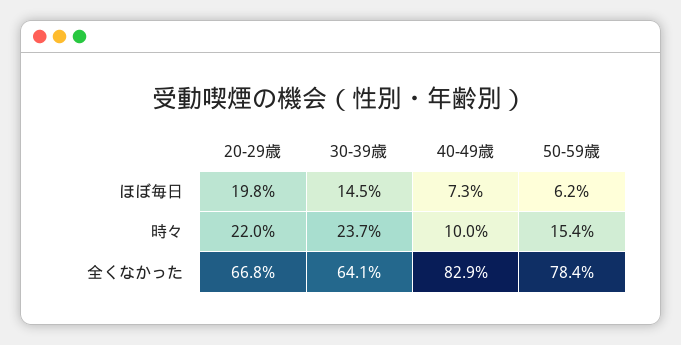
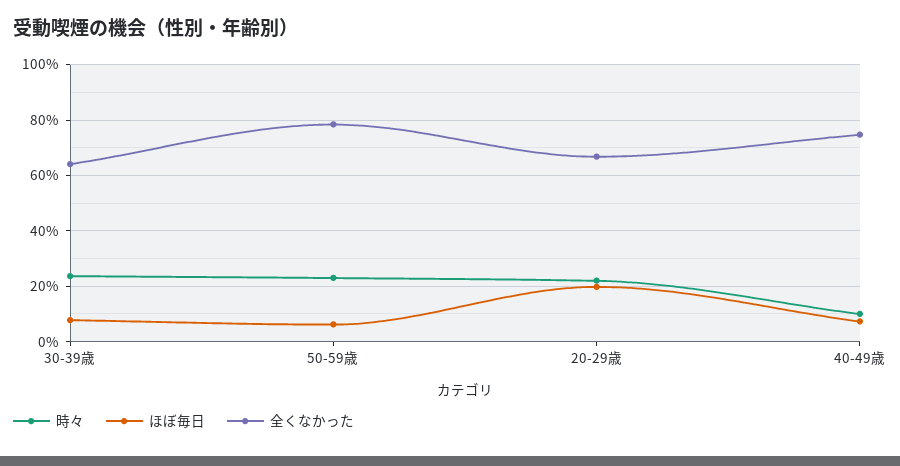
ほぼ毎日, 30-39歳: 14.5 -> 7.5
時々, 50-59歳: 15.4 -> 22.5
全くなかった, 40-49歳: 82.9 -> 75

